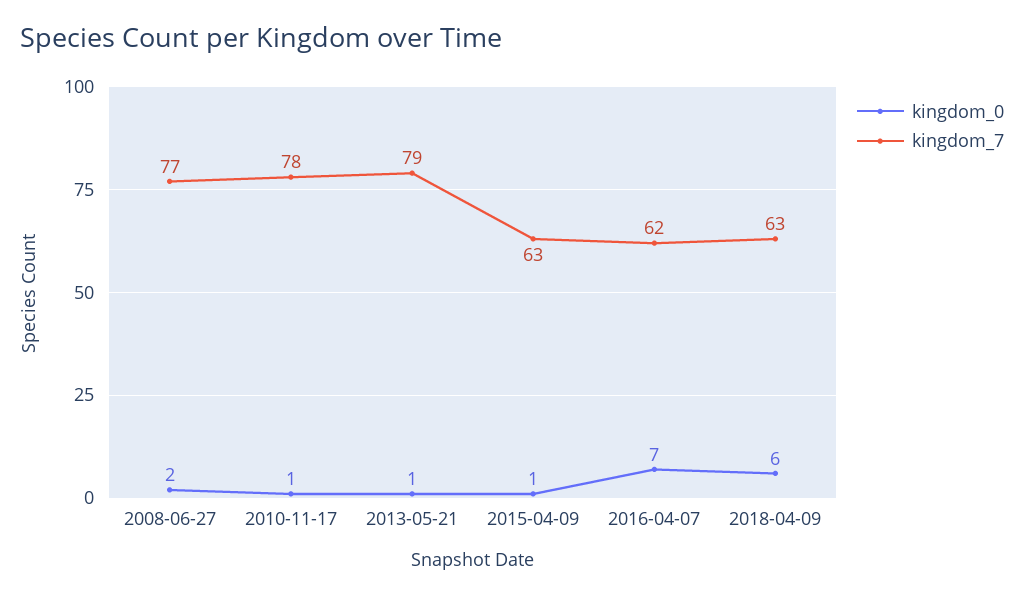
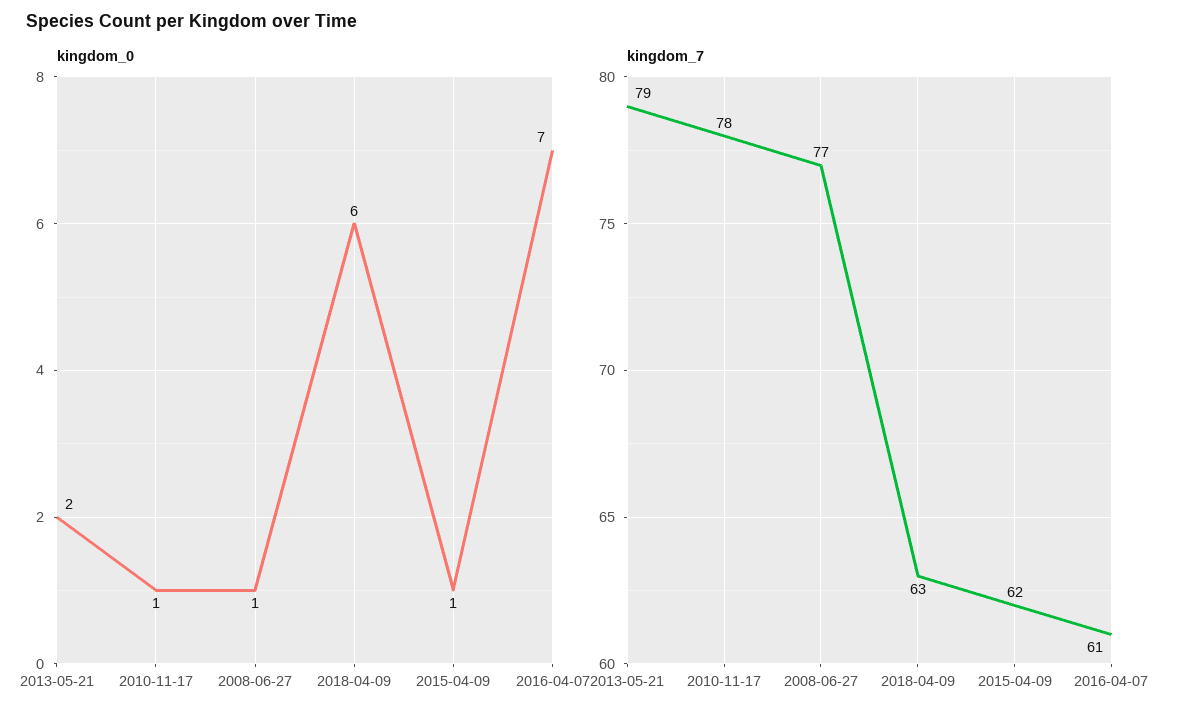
kingdom_0, 2008-06-27: 2 -> 1
kingdom_0, 2013-05-21: 1 -> 2
kingdom_7, 2015-04-09: 63 -> 62
kingdom_7, 2016-04-07: 62 -> 61

